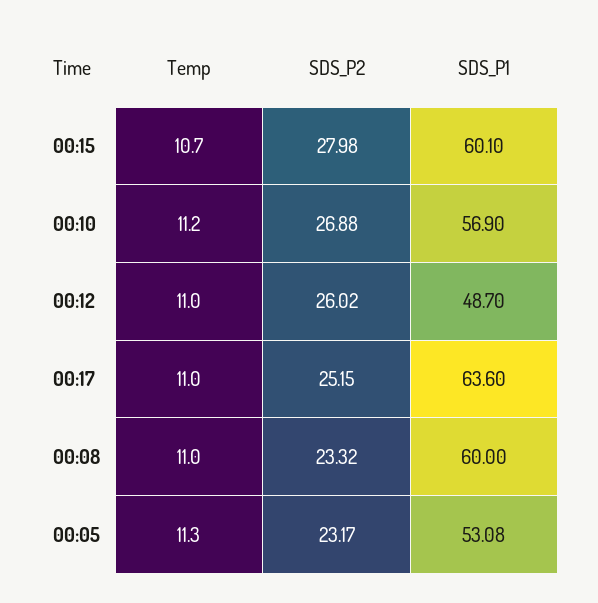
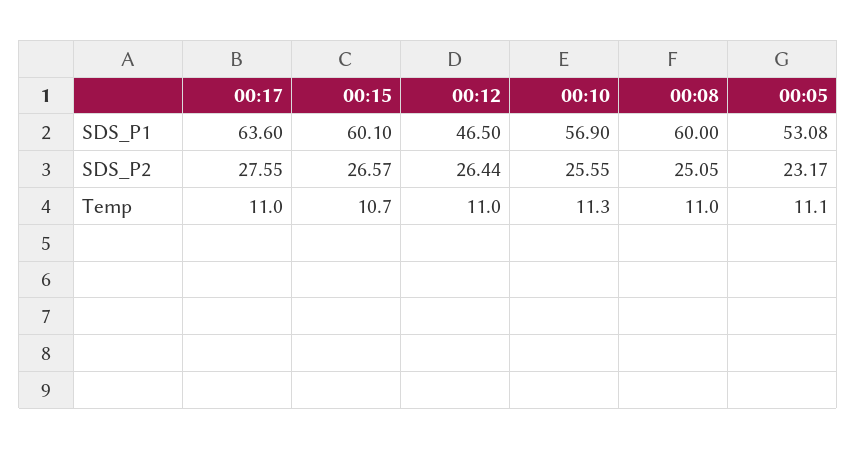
SDS_P2, 00:15: 27.98 -> 26.57
Temp, 00:10: 11.2 -> 11.3
SDS_P2, 00:10: 26.88 -> 25.55
SDS_P2, 00:12: 26.02 -> 26.44
SDS_P1, 00:12: 48.7 -> 46.5
SDS_P2, 00:17: 25.15 -> 27.55
SDS_P2, 00:08: 23.32 -> 25.05
Temp, 00:05: 11.3 -> 11.1

